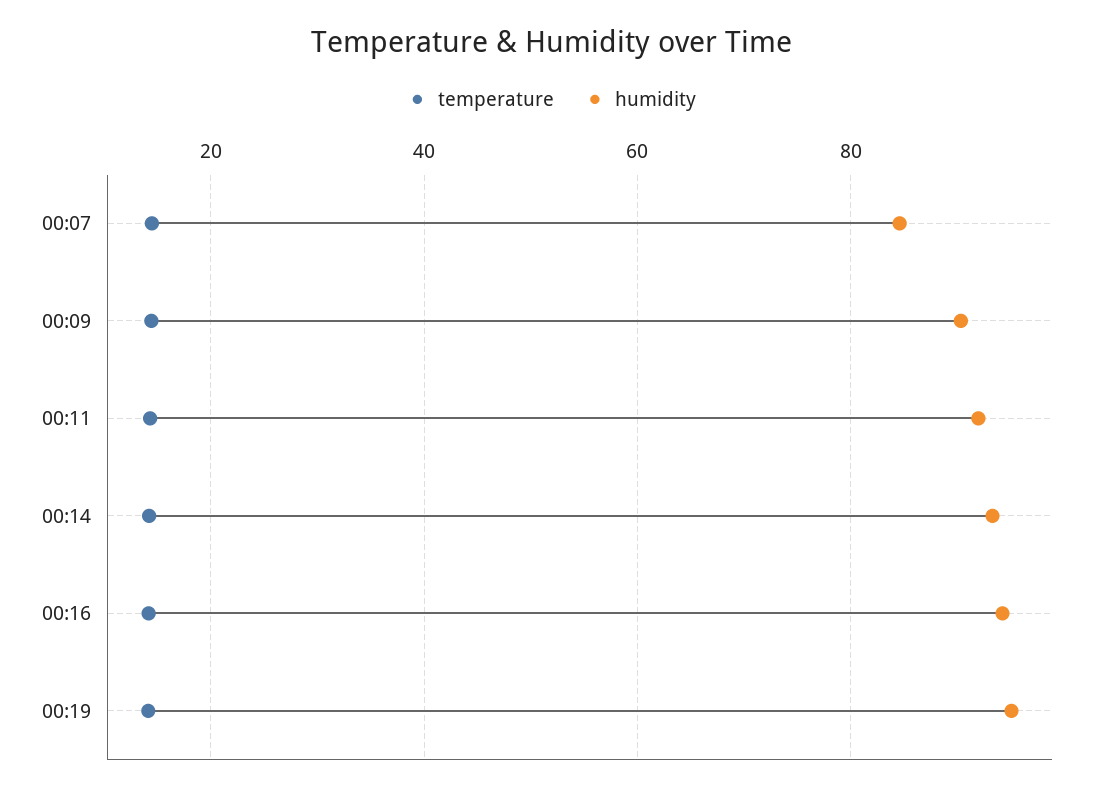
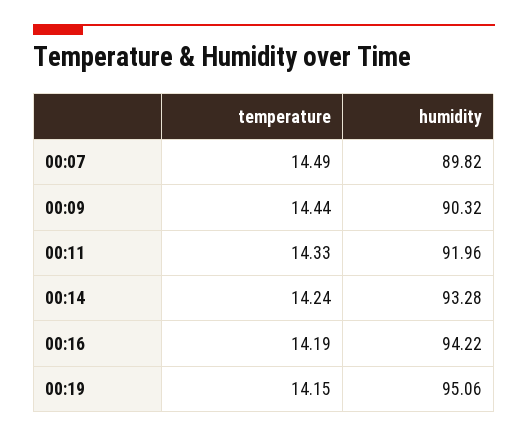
humidity, 00:07: 84 -> 89.82

